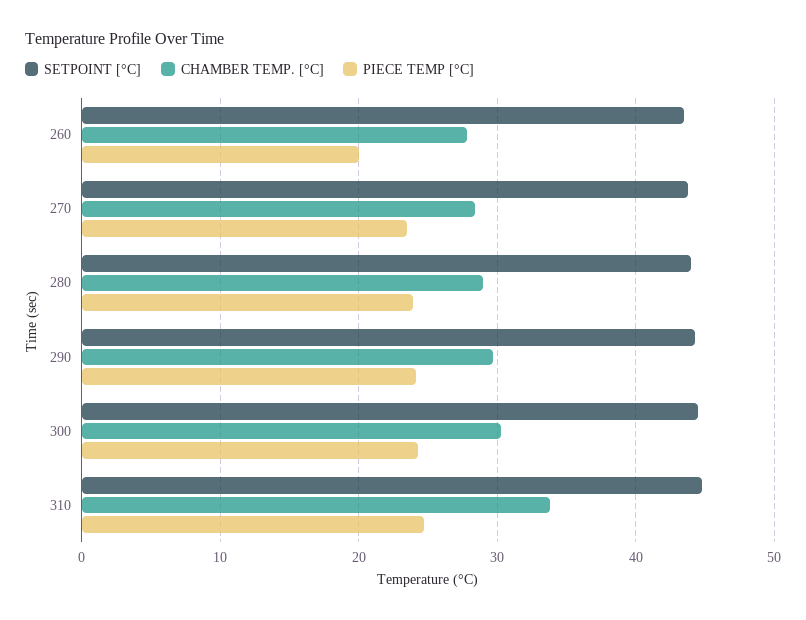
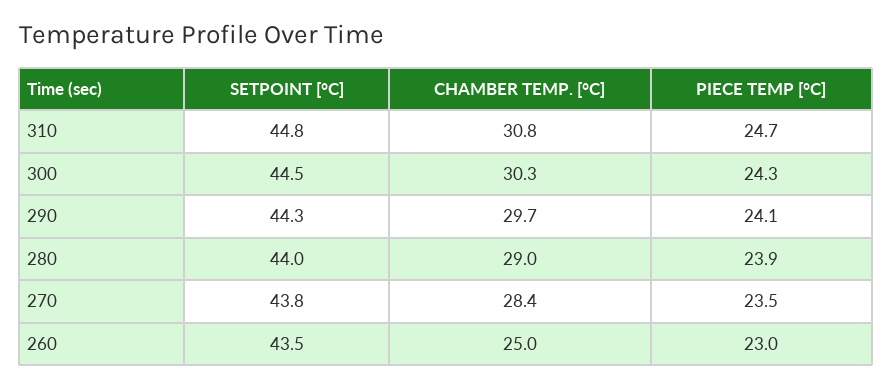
CHAMBER TEMP. [°C], 260: 28 -> 25
PIECE TEMP [°C], 260: 20 -> 23
CHAMBER TEMP. [°C], 310: 34 -> 30.8

